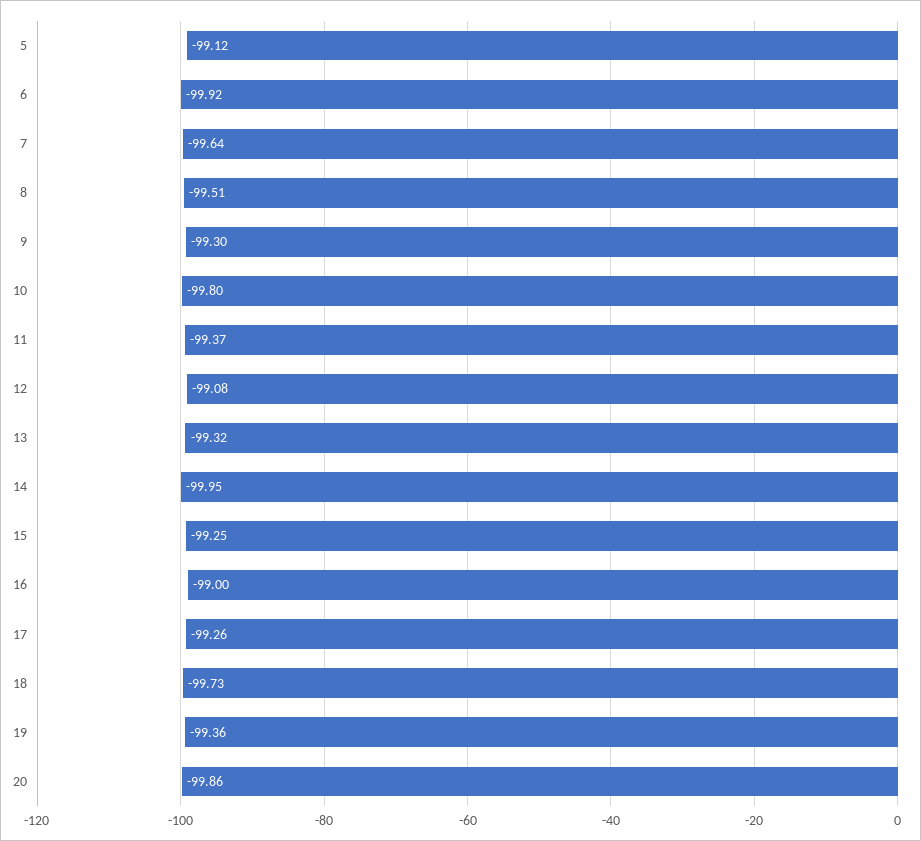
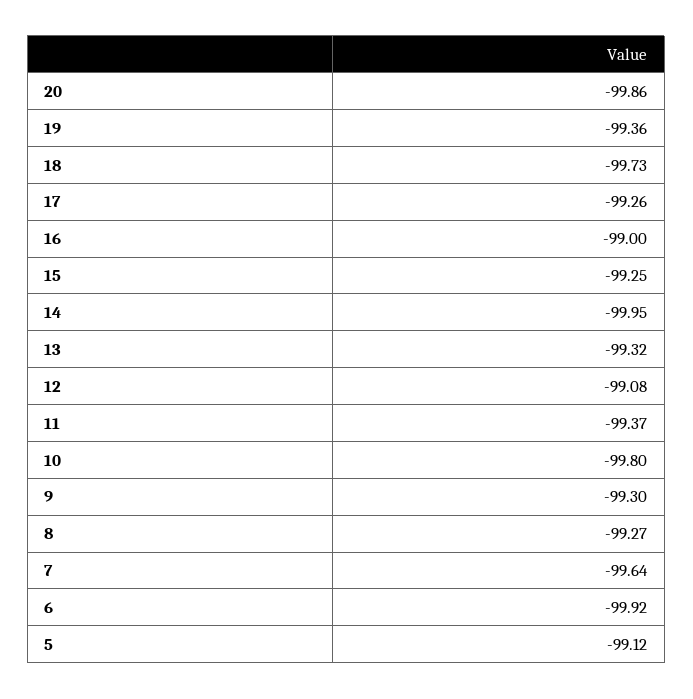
8: -99.51 -> -99.27

